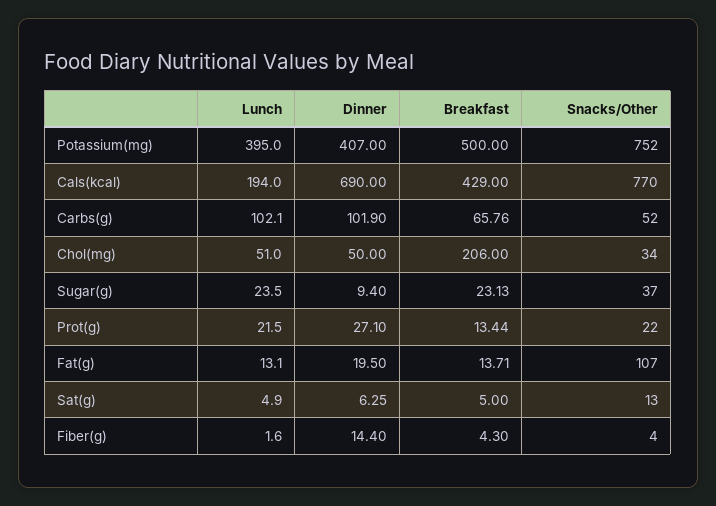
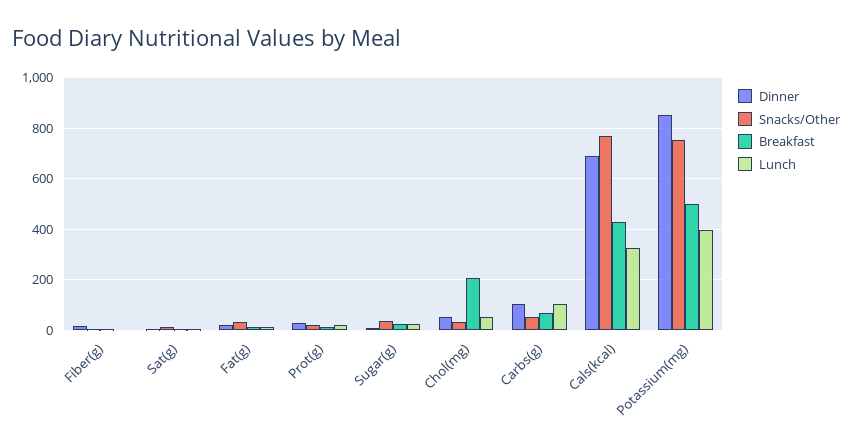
Dinner, Potassium(mg): 407 -> 850
Lunch, Cals(kcal): 194 -> 325
Snacks/Other, Fat(g): 107 -> 25

